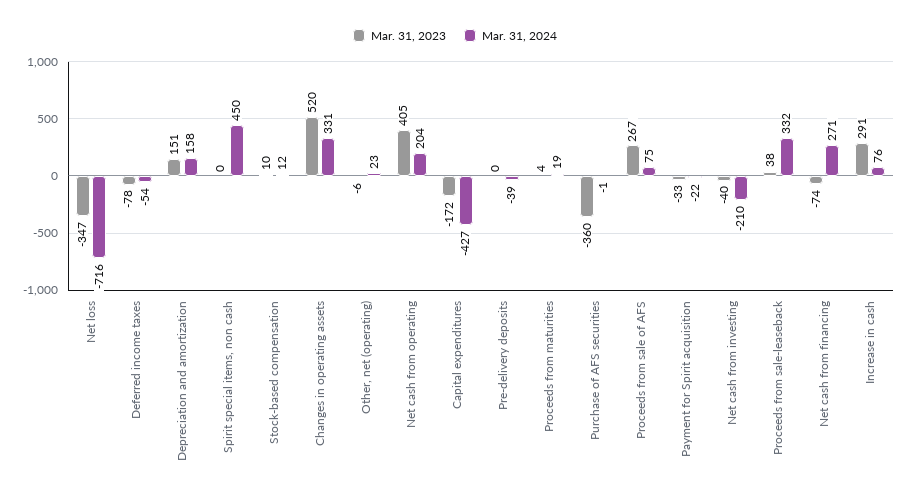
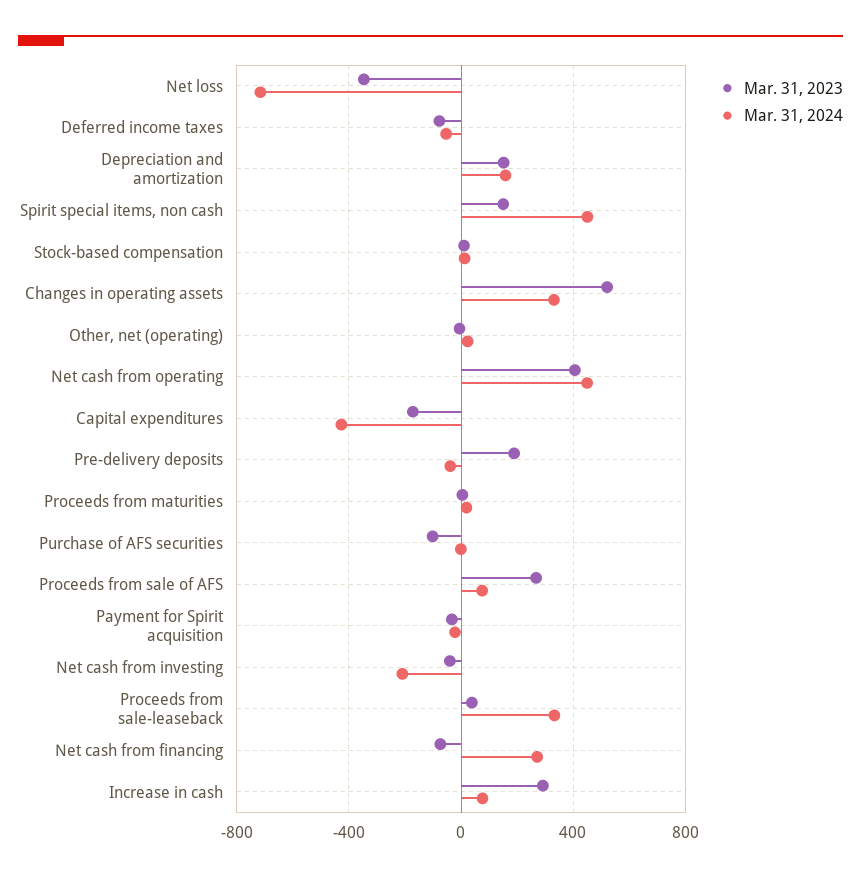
Mar. 31, 2023, Spirit special items, non cash: 0 -> 150
Mar. 31, 2024, Net cash from operating: 204 -> 450
Mar. 31, 2023, Pre-delivery deposits: 0 -> 200
Mar. 31, 2023, Purchase of AFS securities: -360 -> -100

